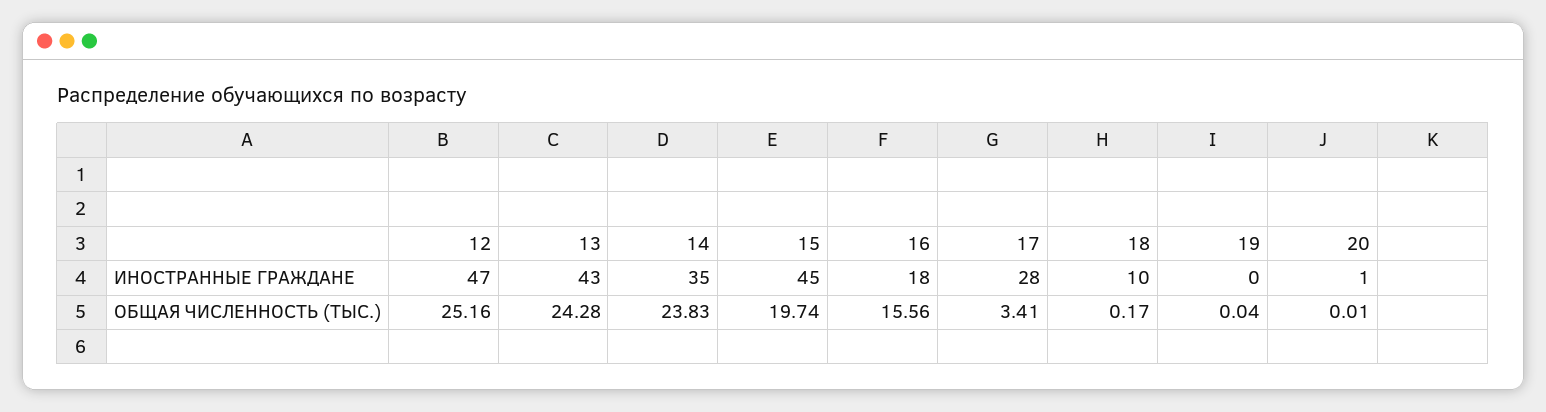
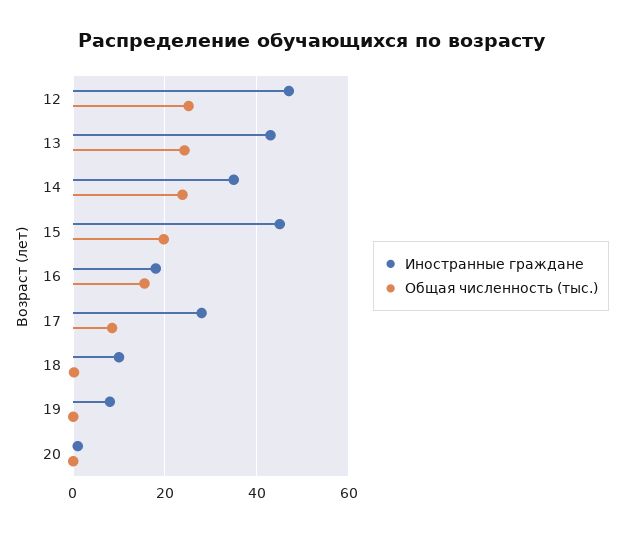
ИНОСТРАННЫЕ ГРАЖДАНЕ, 19: 0 -> 8
ОБЩАЯ ЧИСЛЕННОСТЬ (ТЫС.), 17: 3.41 -> 8

